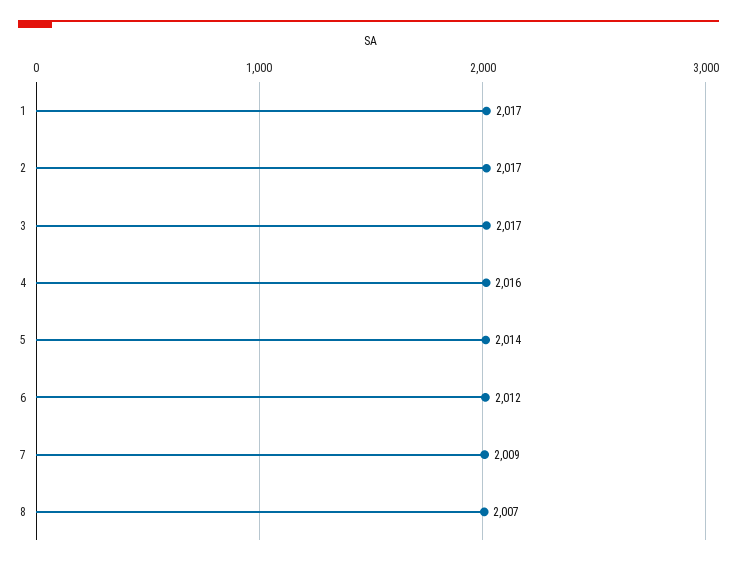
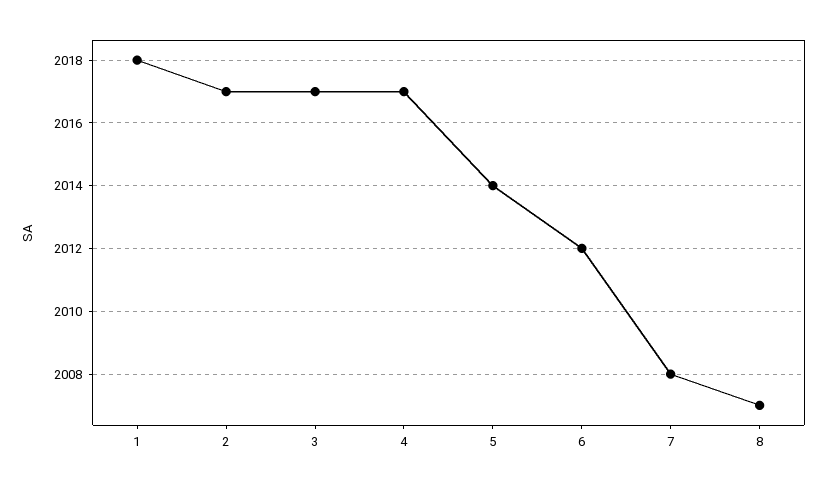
1: 2017 -> 2018
4: 2016 -> 2017
7: 2009 -> 2008

